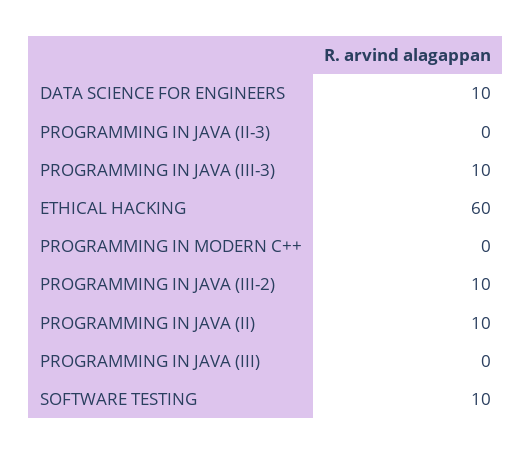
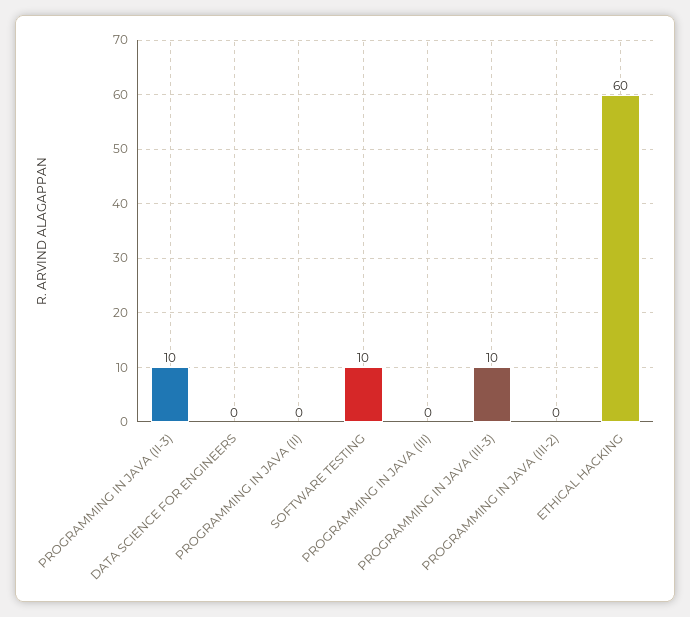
DATA SCIENCE FOR ENGINEERS: 10 -> 0
PROGRAMMING IN JAVA (II-3): 0 -> 10
PROGRAMMING IN MODERN C++: 0 -> none
PROGRAMMING IN JAVA (III-2): 10 -> 0
PROGRAMMING IN JAVA (II): 10 -> 0

